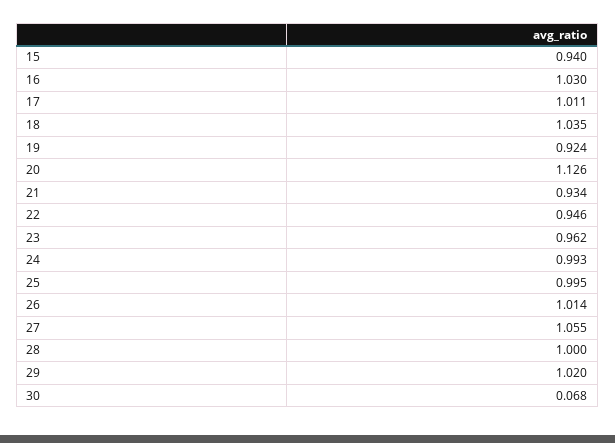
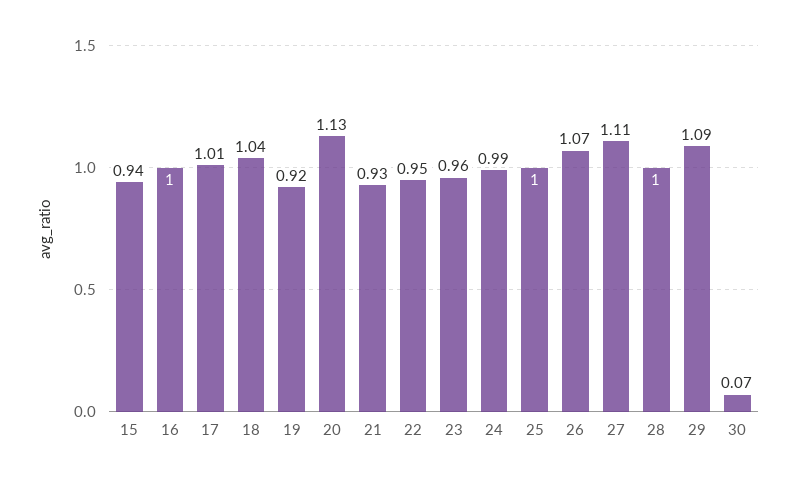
16: 1.03 -> 1
26: 1.014 -> 1.07
27: 1.055 -> 1.11
29: 1.02 -> 1.09

